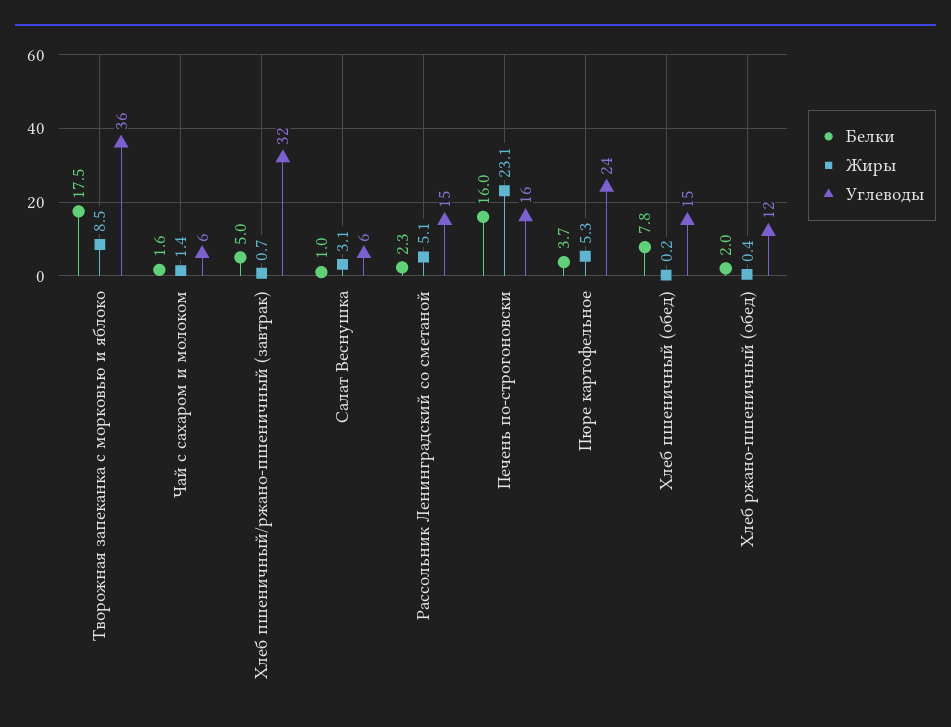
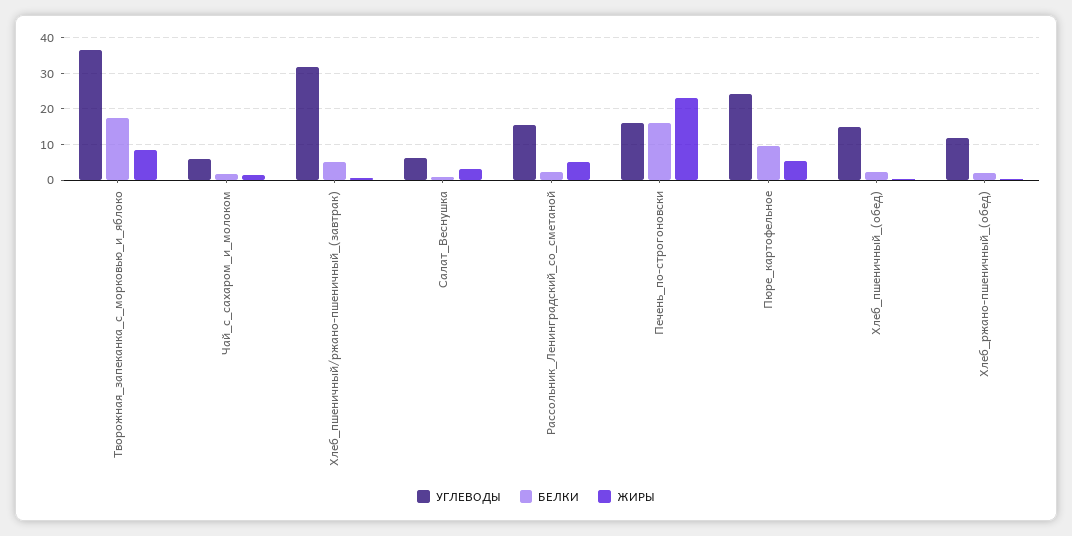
Белки, Пюре картофельное: 3.7 -> 10
Белки, Хлеб пшеничный (обед): 7.8 -> 2

